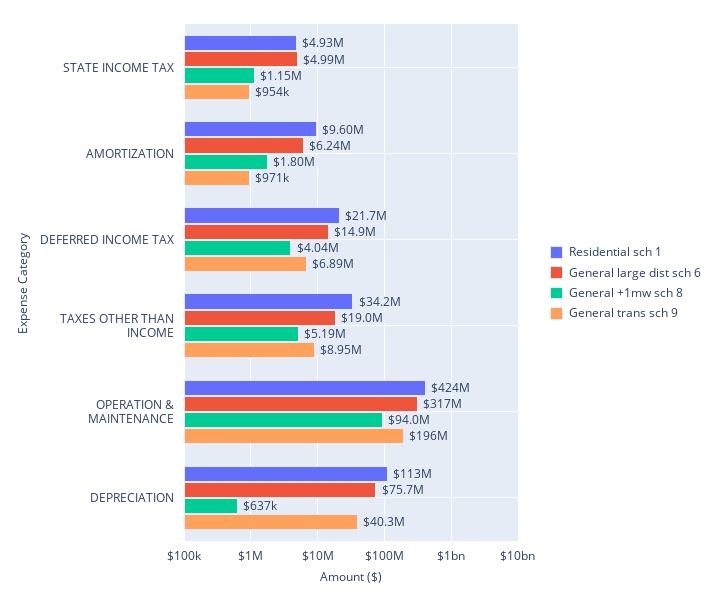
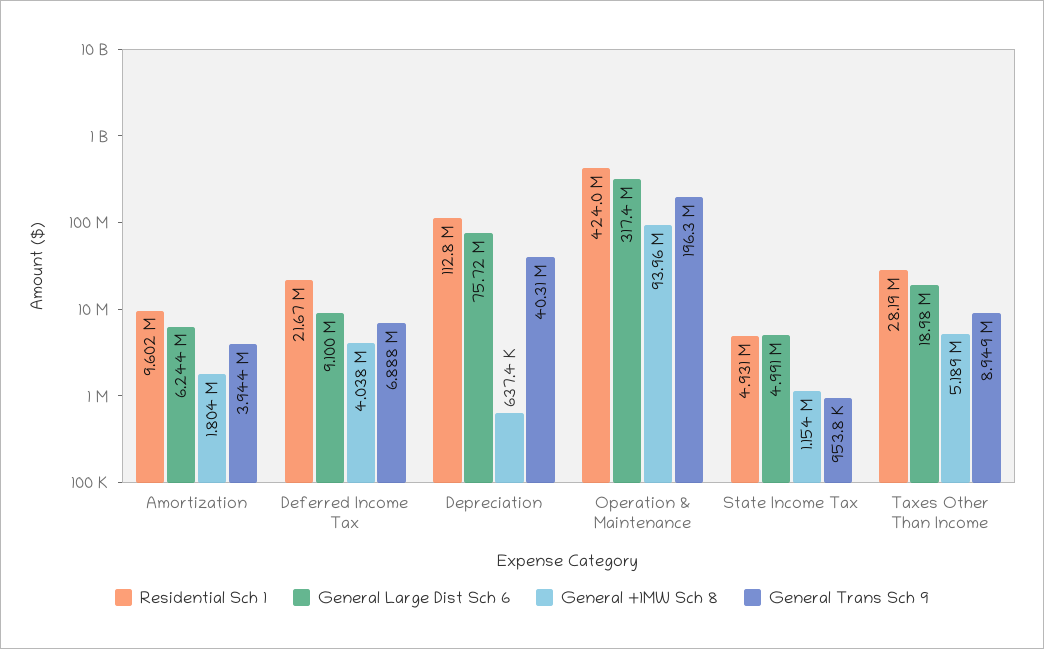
General trans sch 9, AMORTIZATION: 971000 -> 3944000
General large dist sch 6, DEFERRED INCOME TAX: 14900000 -> 9100000
Residential sch 1, TAXES OTHER THAN INCOME: 34200000 -> 28190000

